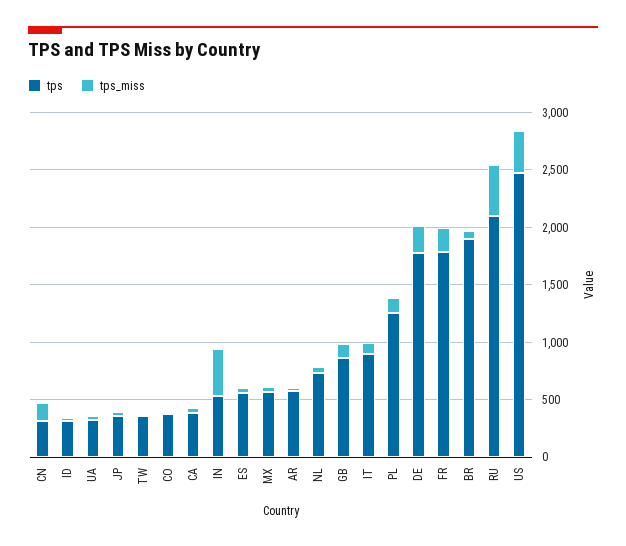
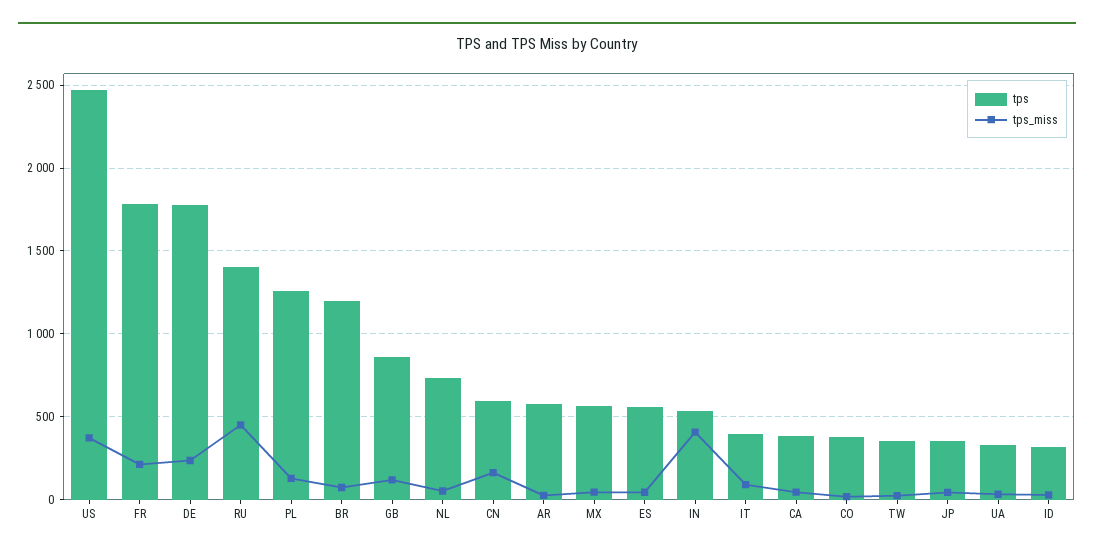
tps, CN: 300 -> 600
tps, IT: 900 -> 400
tps, BR: 1900 -> 1200
tps, RU: 2100 -> 1400

